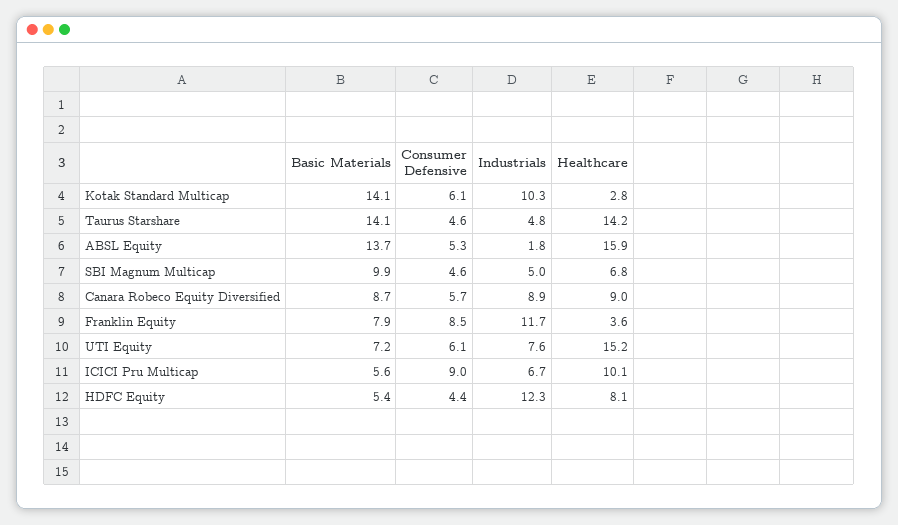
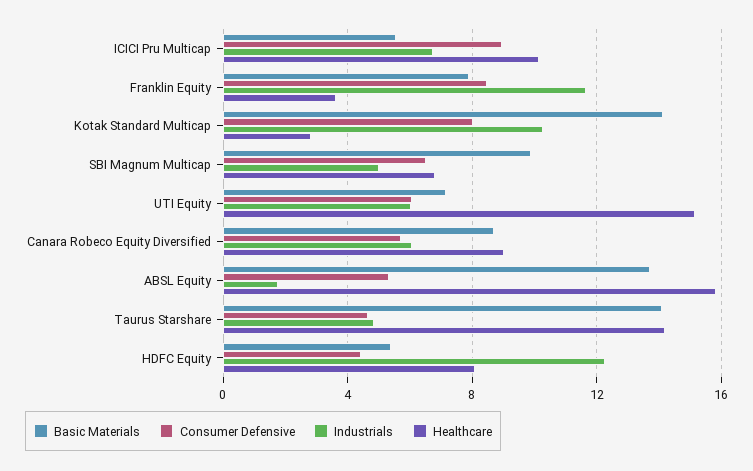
Consumer Defensive, Kotak Standard Multicap: 6.1 -> 8
Consumer Defensive, SBI Magnum Multicap: 4.6 -> 6.5
Industrials, Canara Robeco Equity Diversified: 8.9 -> 6
Industrials, UTI Equity: 7.6 -> 6

